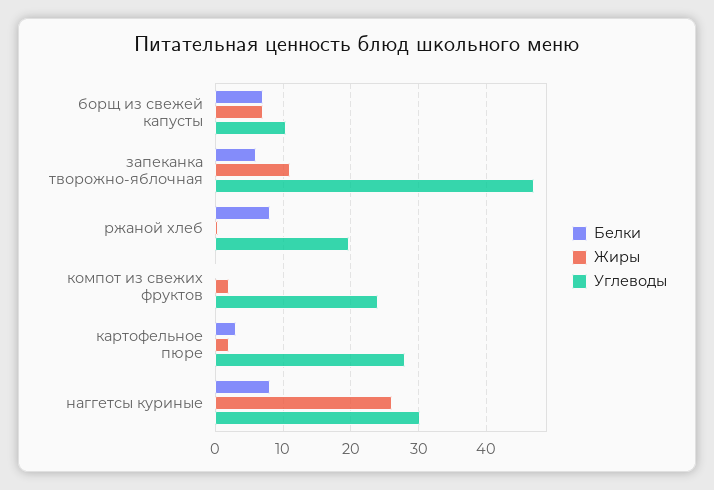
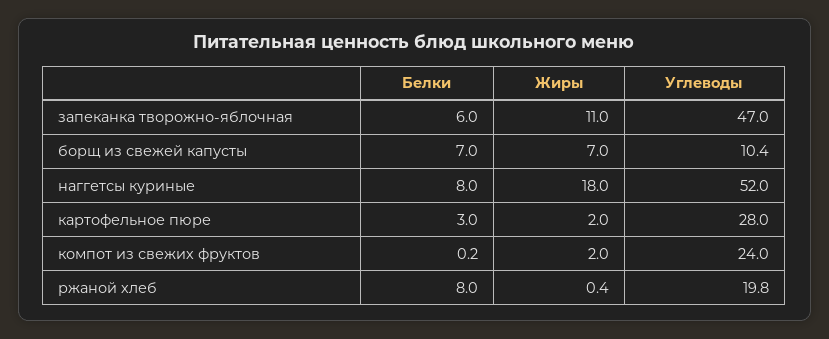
Жиры, наггетсы куриные: 26 -> 18
Углеводы, наггетсы куриные: 30 -> 52

